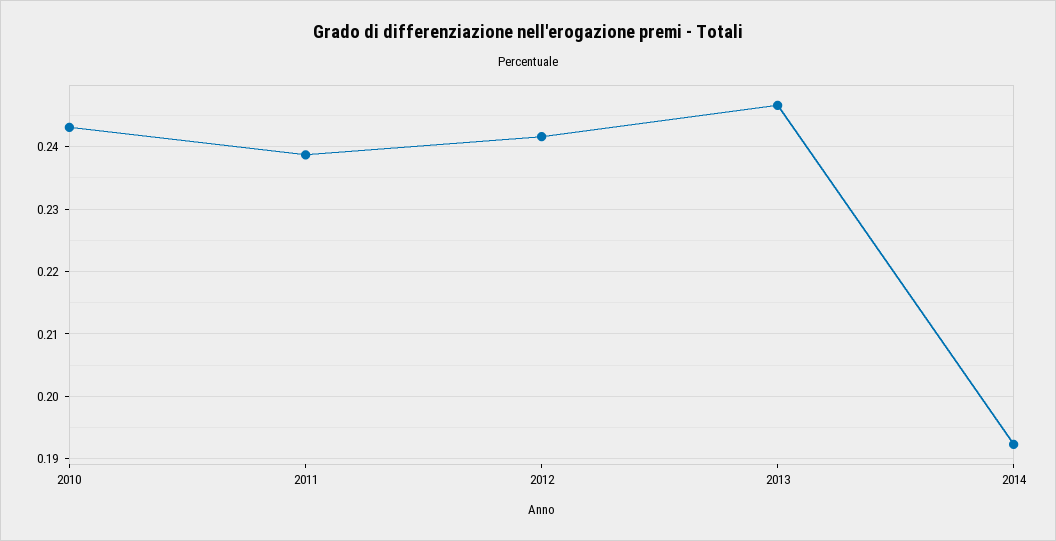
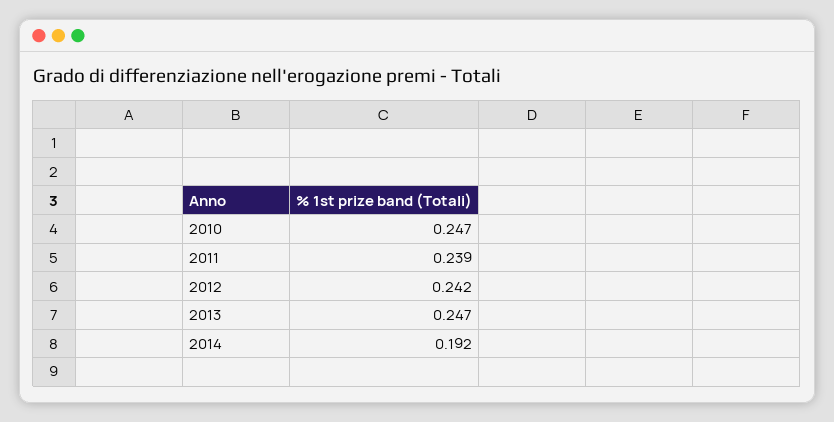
2010: 0.243 -> 0.247

